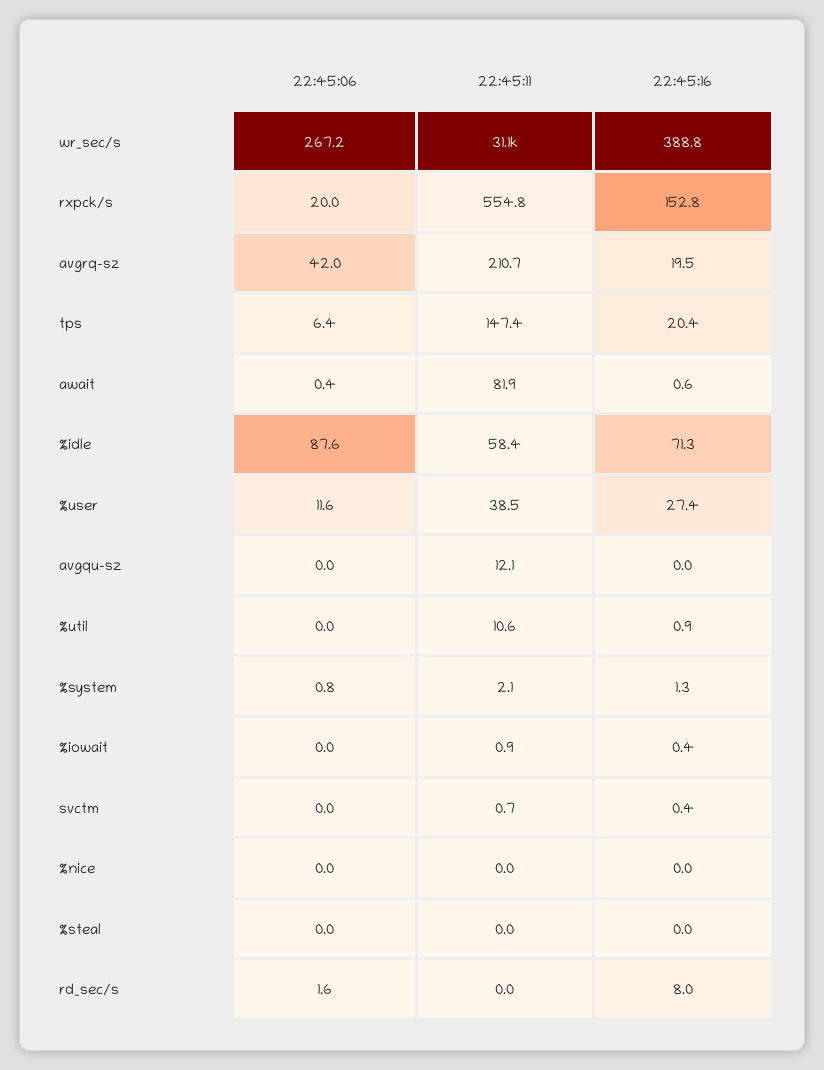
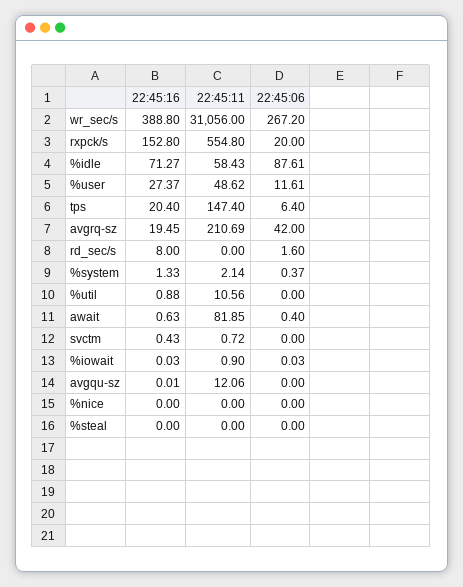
22:45:11, %user: 38.5 -> 48.62
22:45:06, %system: 0.8 -> 0.37
22:45:16, %iowait: 0.4 -> 0.03

